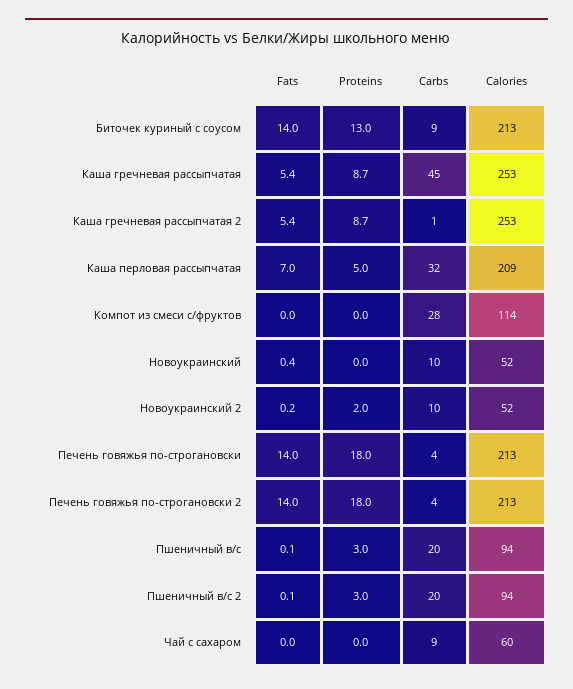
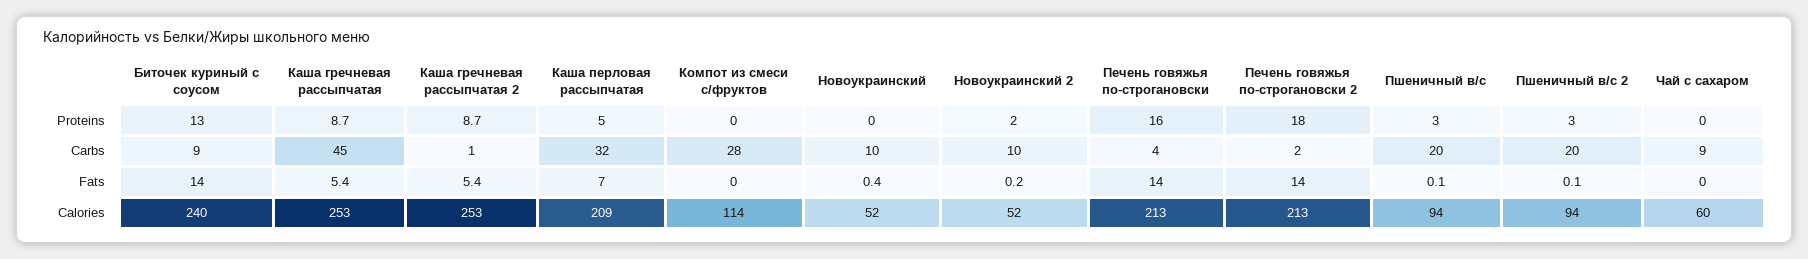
Calories, Биточек куриный с соусом: 213 -> 240
Proteins, Печень говяжья по-строгановски: 18 -> 16
Carbs, Печень говяжья по-строгановски 2: 4 -> 2

